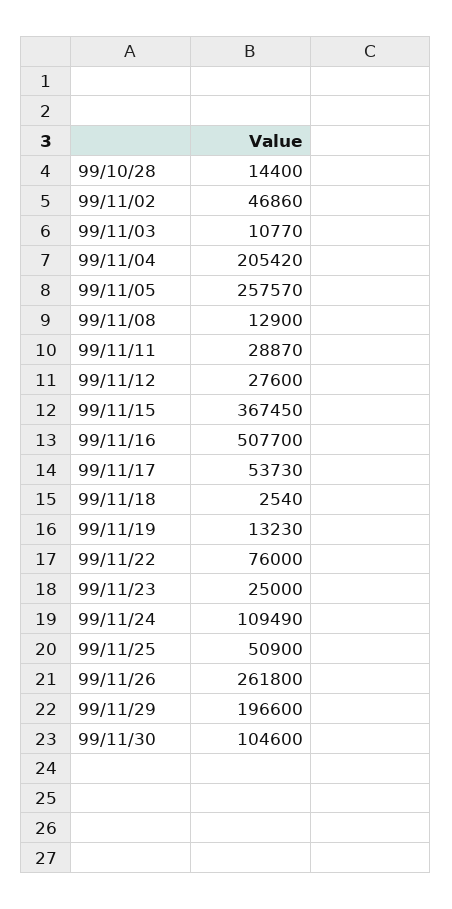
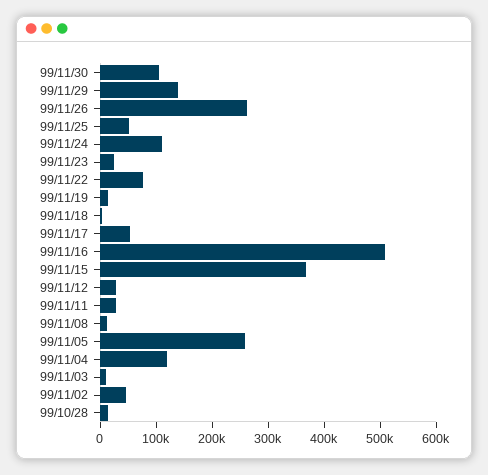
99/11/04: 205420 -> 120000
99/11/29: 196600 -> 140000

